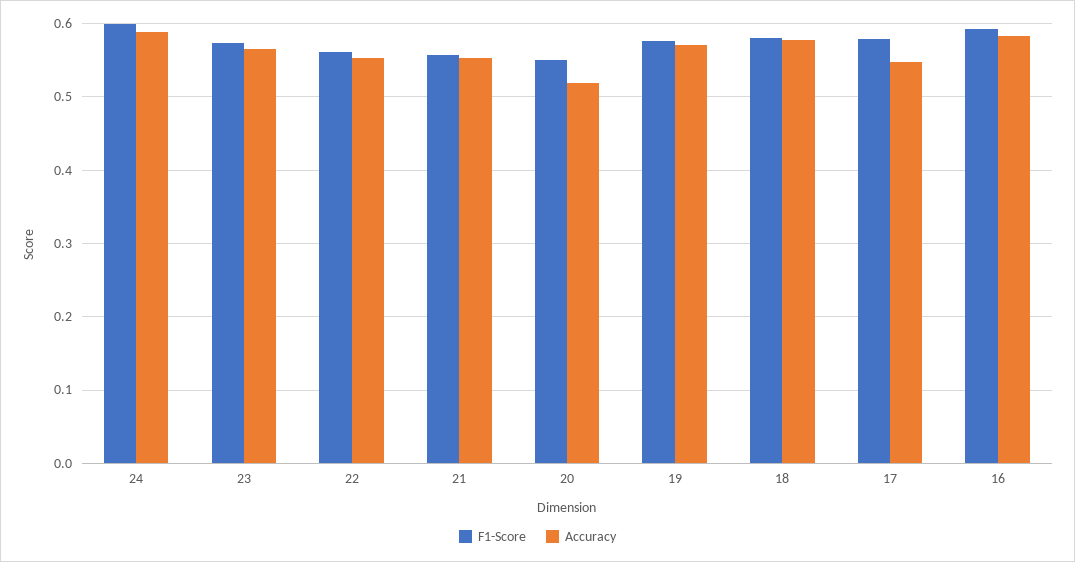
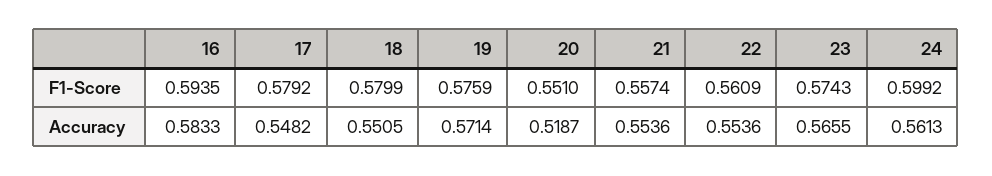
Accuracy, 24: 0.59 -> 0.5613
Accuracy, 18: 0.58 -> 0.5505

